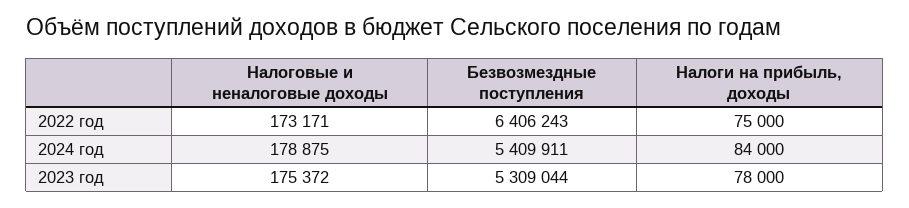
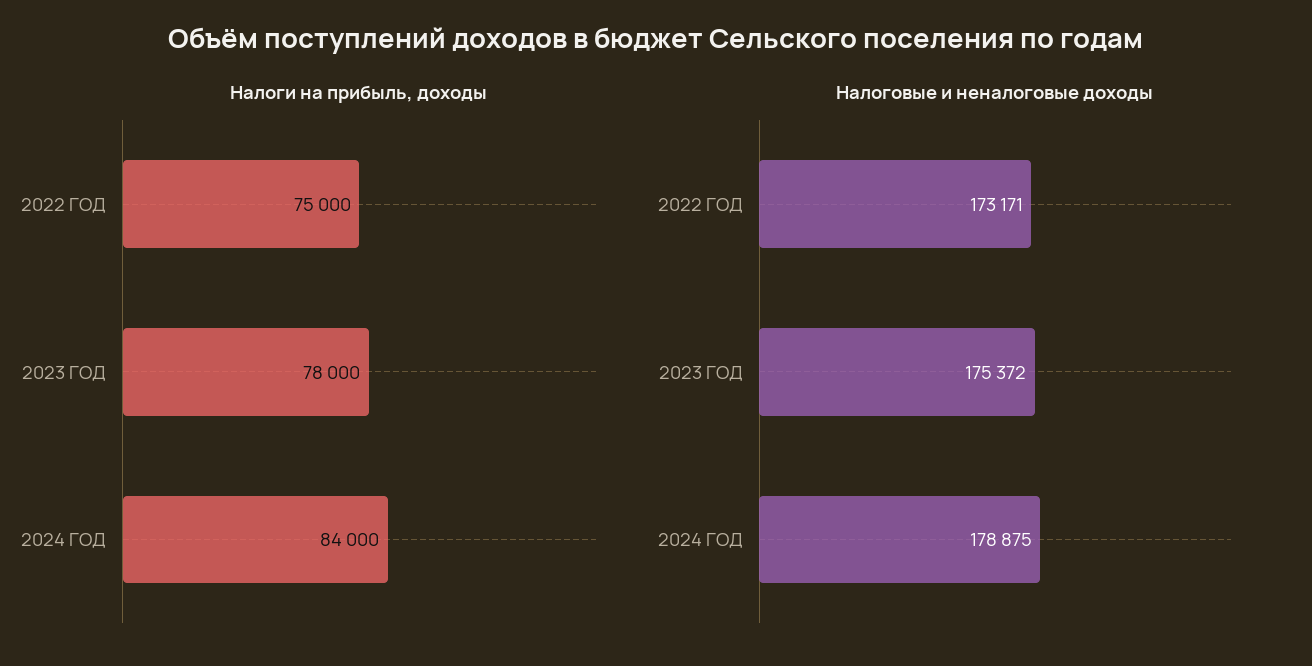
Безвозмездные поступления, 2022 год: 6406243 -> none
Безвозмездные поступления, 2024 год: 5409911 -> none
Безвозмездные поступления, 2023 год: 5309044 -> none

